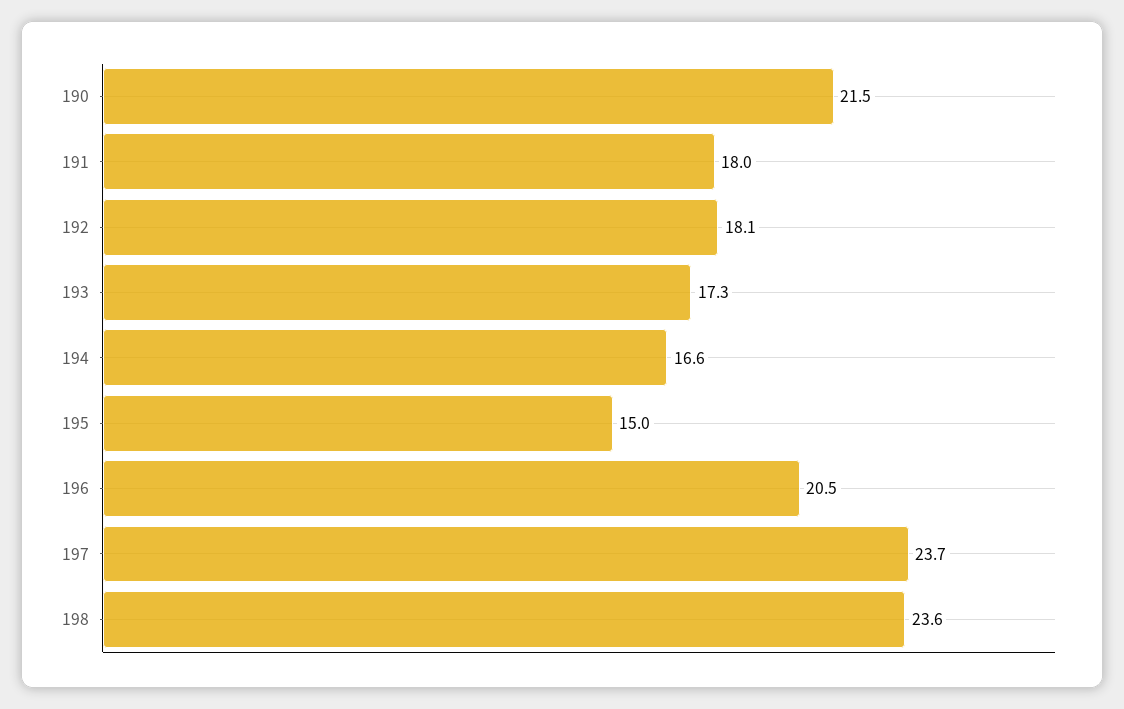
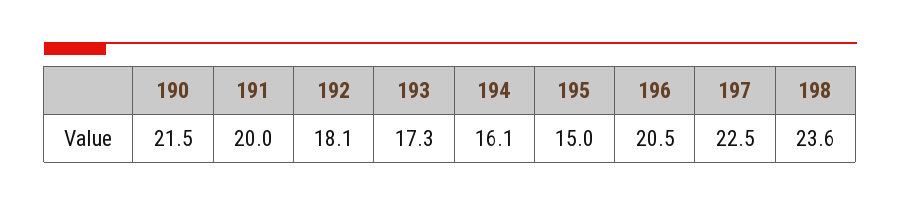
191: 18 -> 20
194: 16.6 -> 16.1
197: 23.7 -> 22.5

